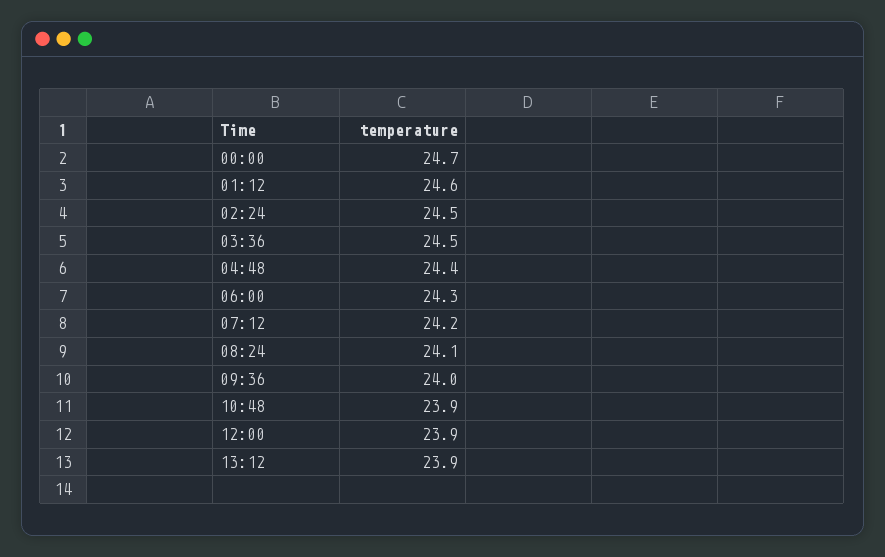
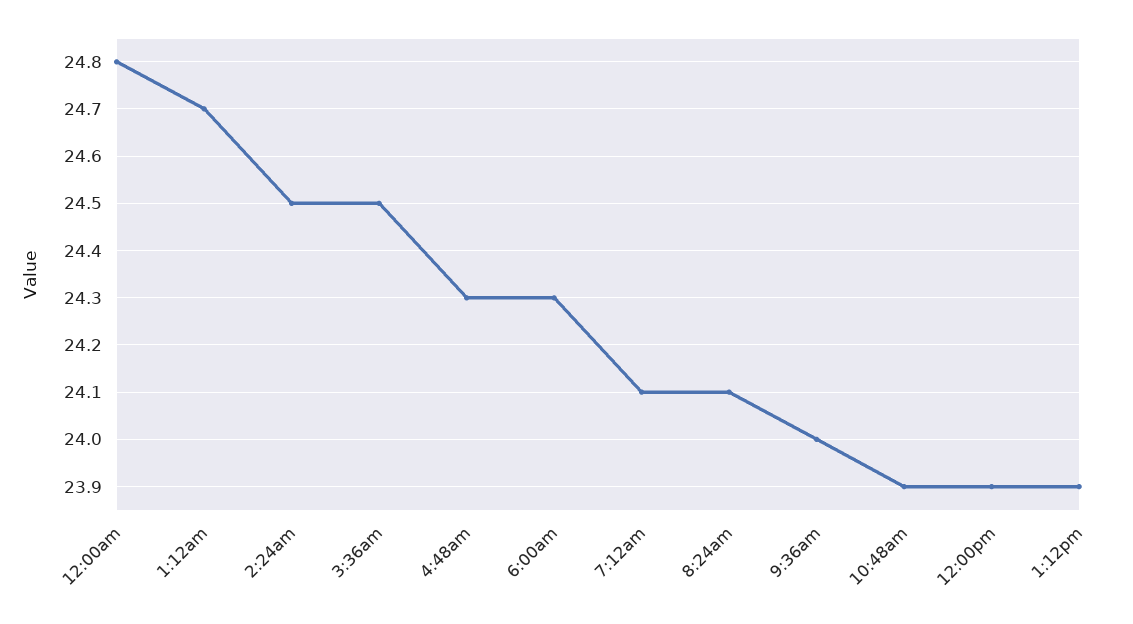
00:00: 24.7 -> 24.8
01:12: 24.6 -> 24.7
04:48: 24.4 -> 24.3
07:12: 24.2 -> 24.1

